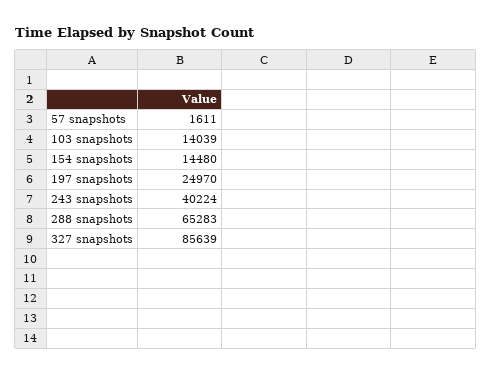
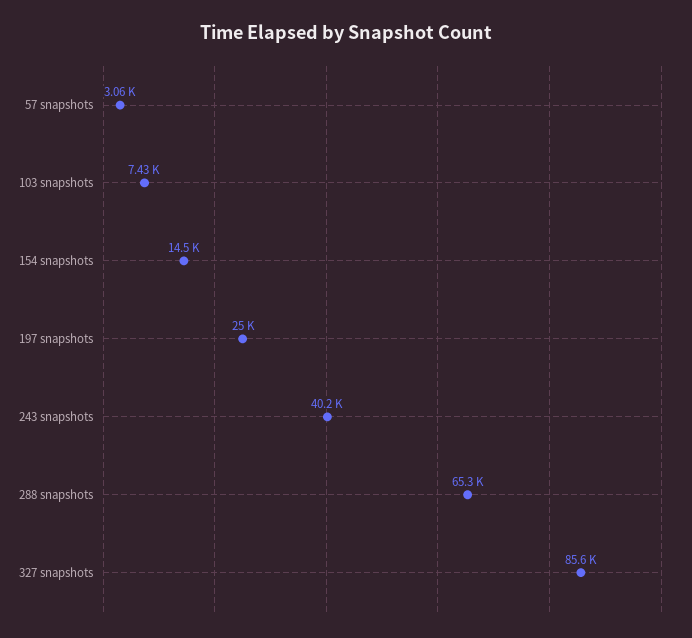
57 snapshots: 1611 -> 3060
103 snapshots: 14039 -> 7430

